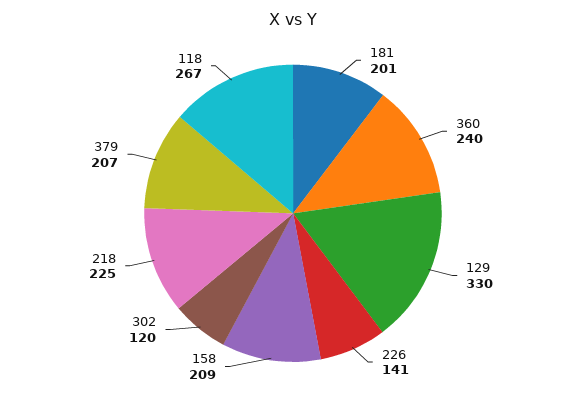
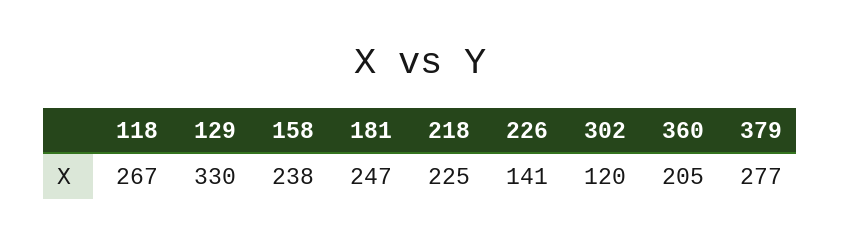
181: 201 -> 247
360: 240 -> 205
158: 209 -> 238
379: 207 -> 277

